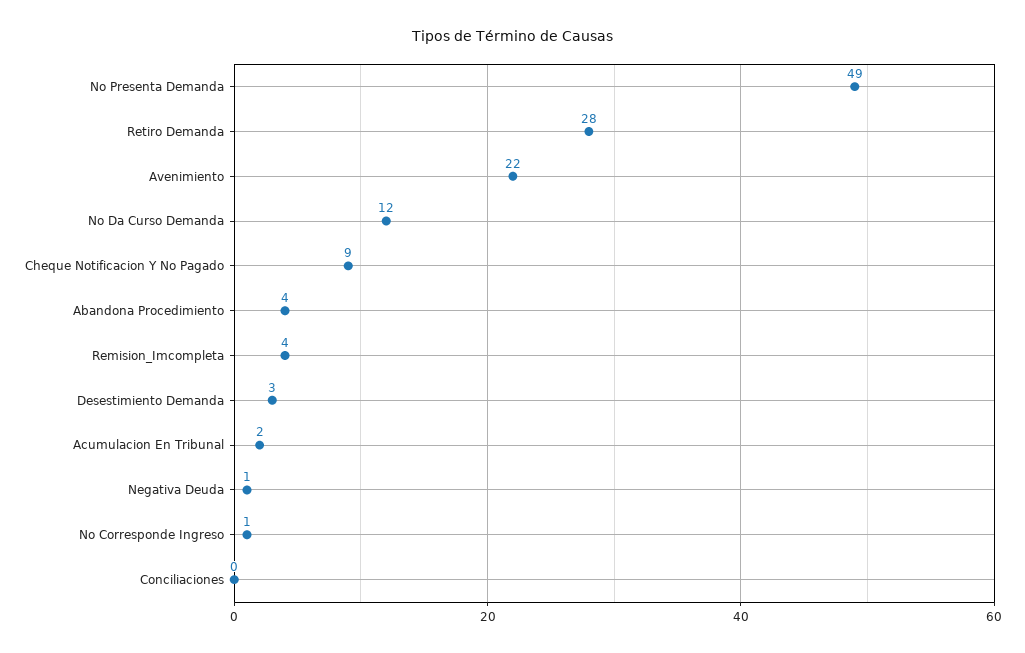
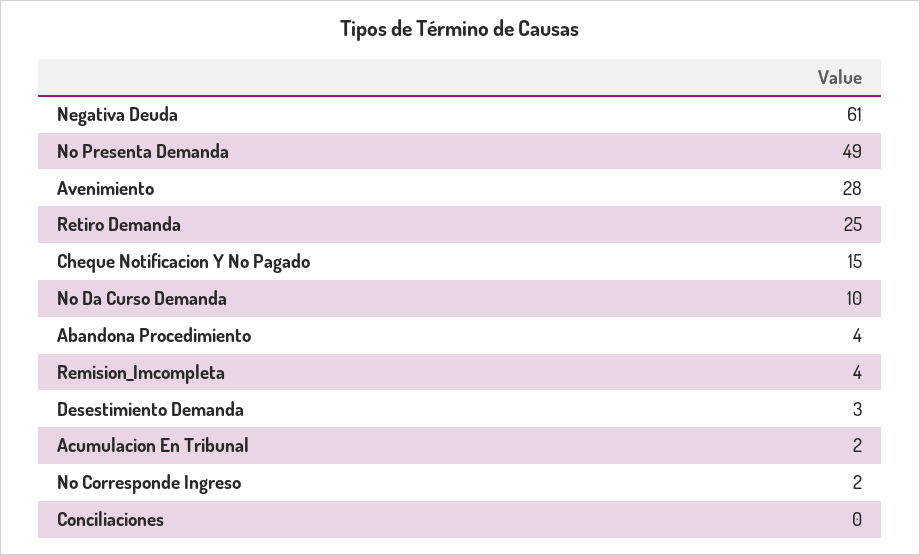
Retiro Demanda: 28 -> 25
Avenimiento: 22 -> 28
No Da Curso Demanda: 12 -> 10
Cheque Notificacion Y No Pagado: 9 -> 15
Negativa Deuda: 1 -> 61
No Corresponde Ingreso: 1 -> 2

